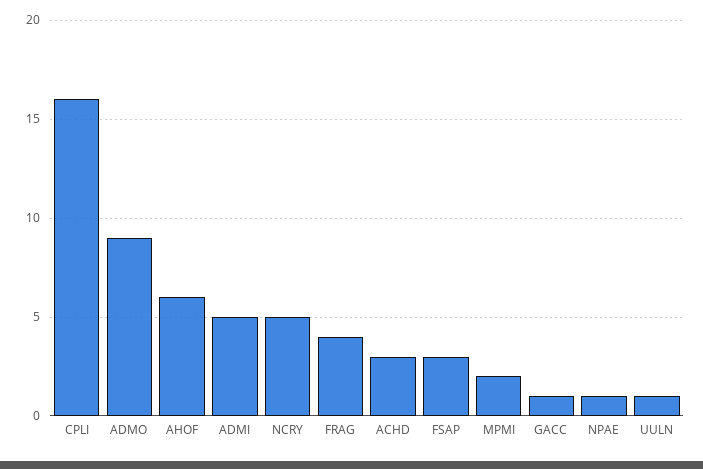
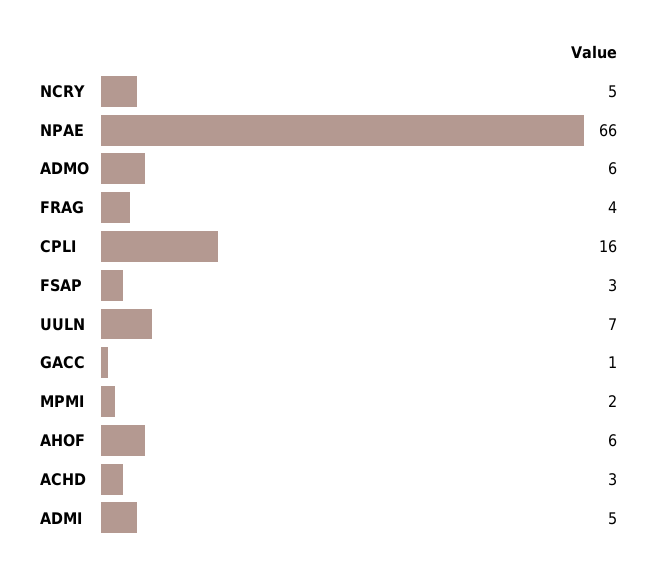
ADMO: 9 -> 6
NPAE: 1 -> 66
UULN: 1 -> 7

